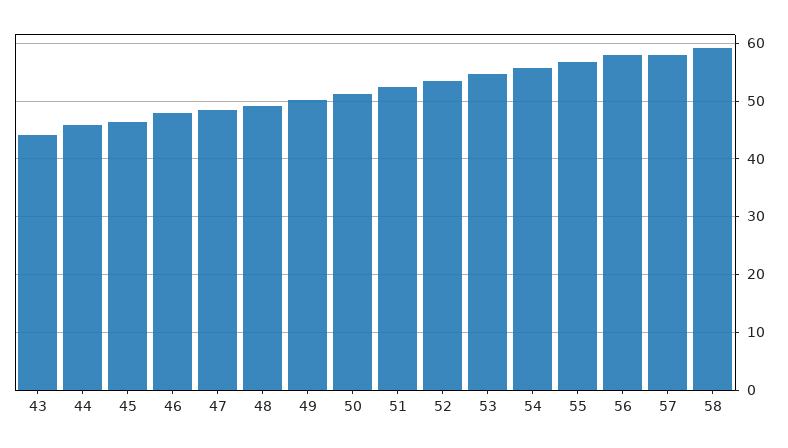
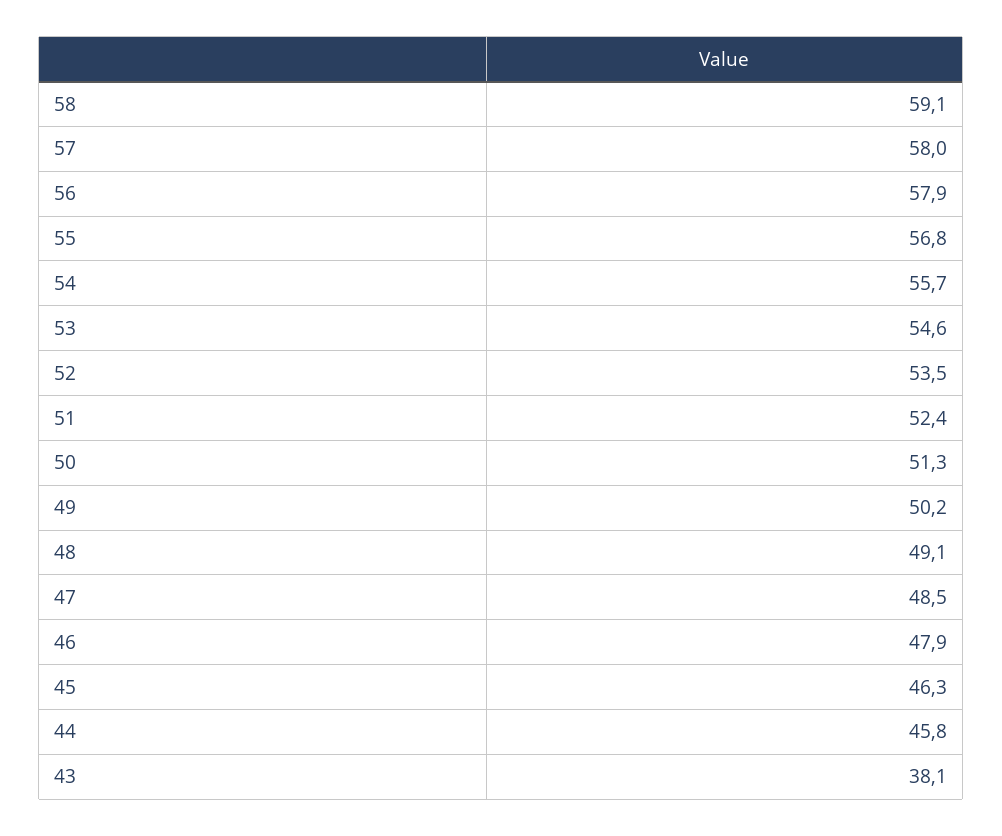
43: 44 -> 38.1

